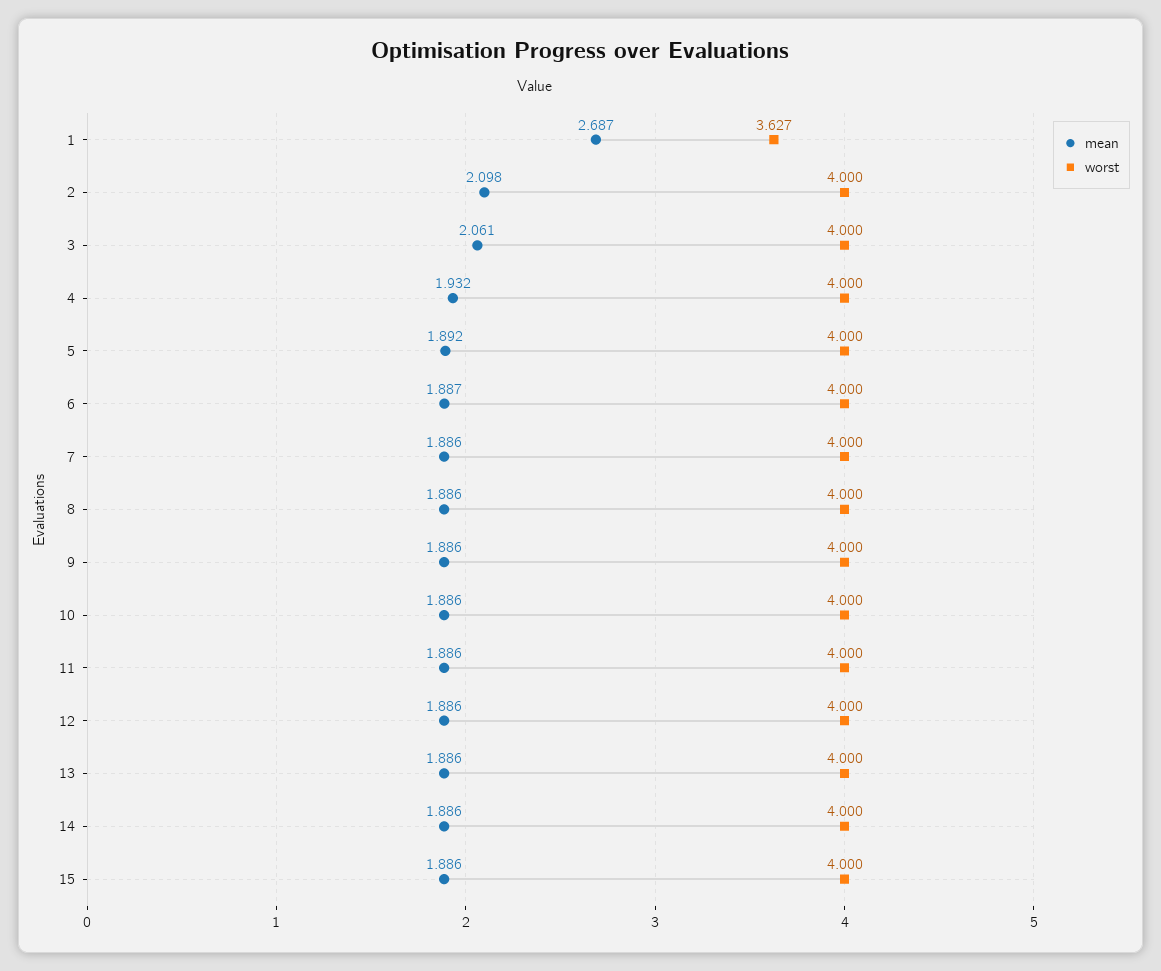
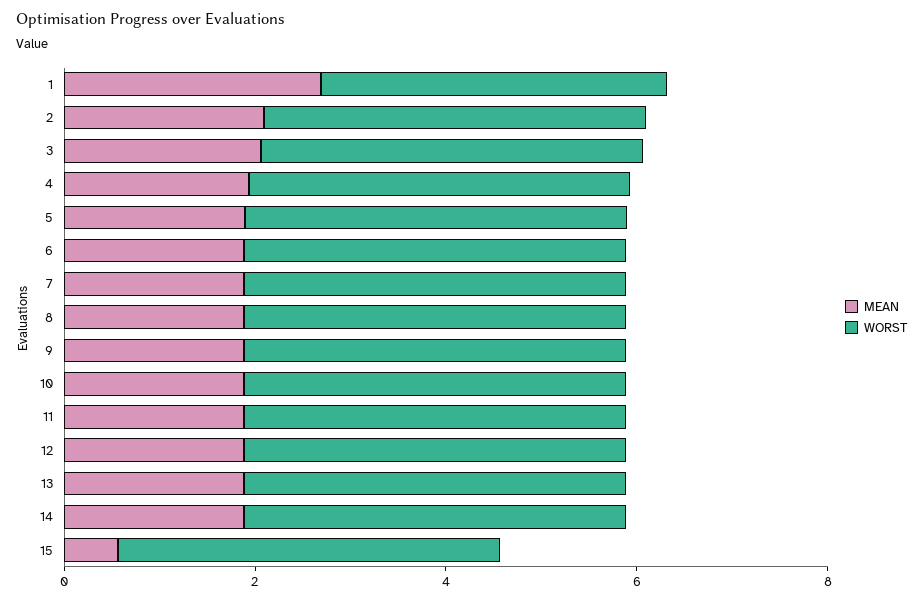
mean, 15: 1.886 -> 0.5

